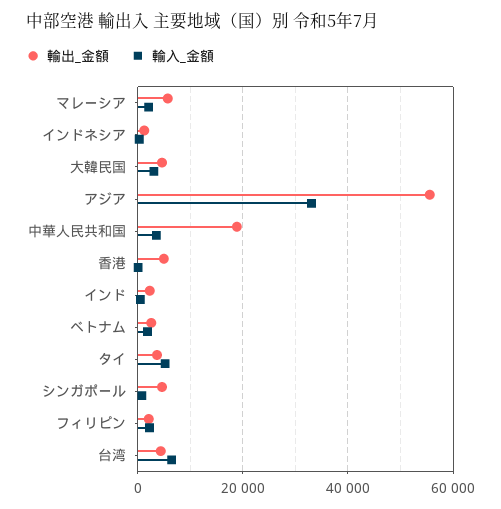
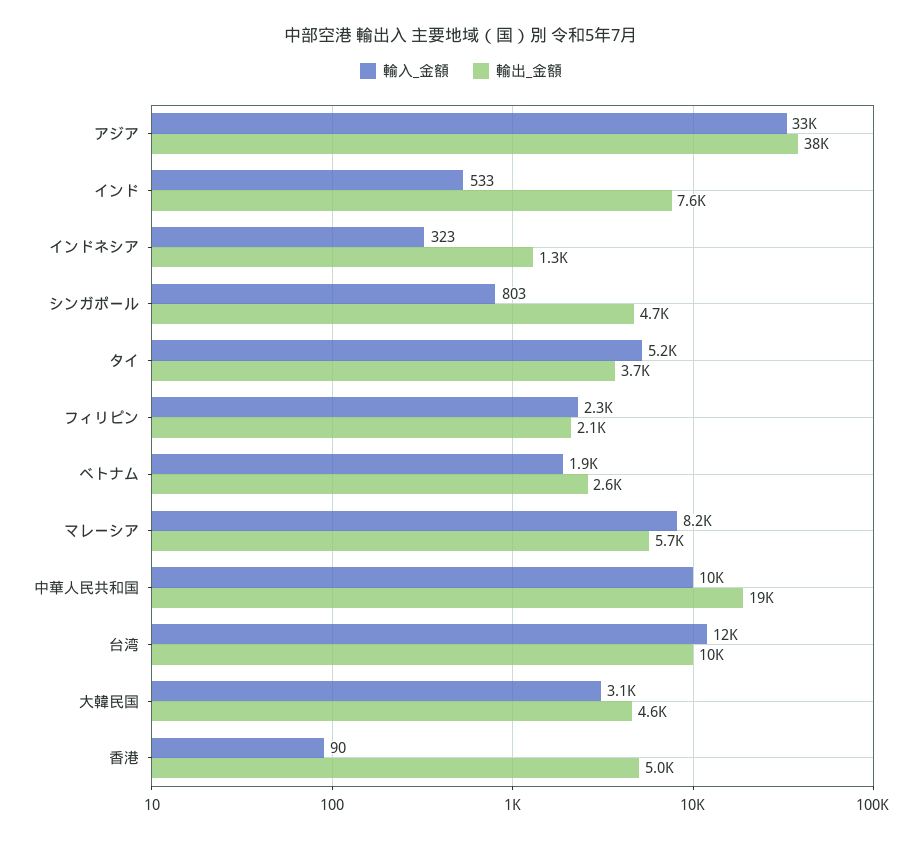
輸入_金額, マレーシア: 2000 -> 8200
輸出_金額, アジア: 56000 -> 38000
輸入_金額, 中華人民共和国: 4000 -> 10000
輸出_金額, インド: 2000 -> 7600
輸出_金額, 台湾: 4000 -> 10000
輸入_金額, 台湾: 6000 -> 12000

